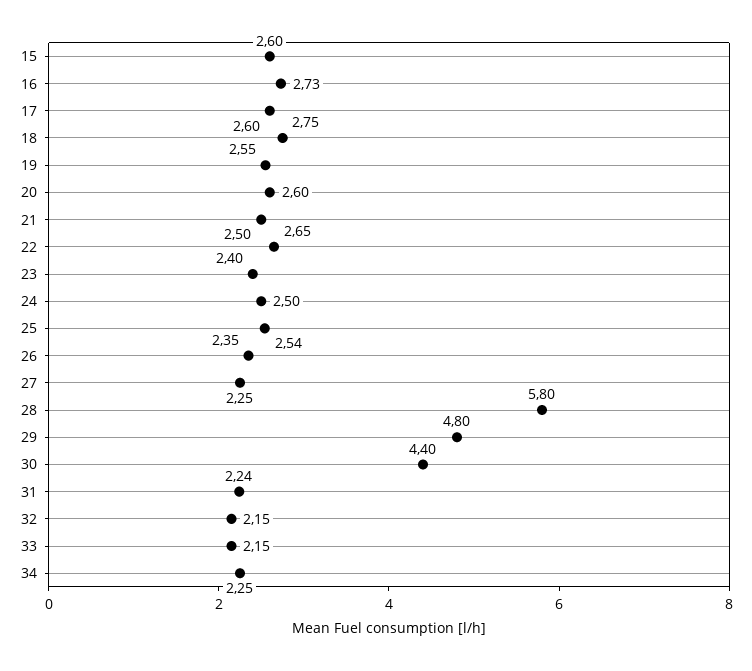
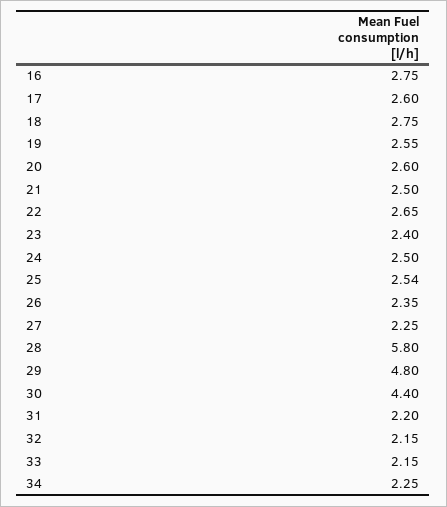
15: 2.6 -> none
16: 2.73 -> 2.75
31: 2.24 -> 2.2

